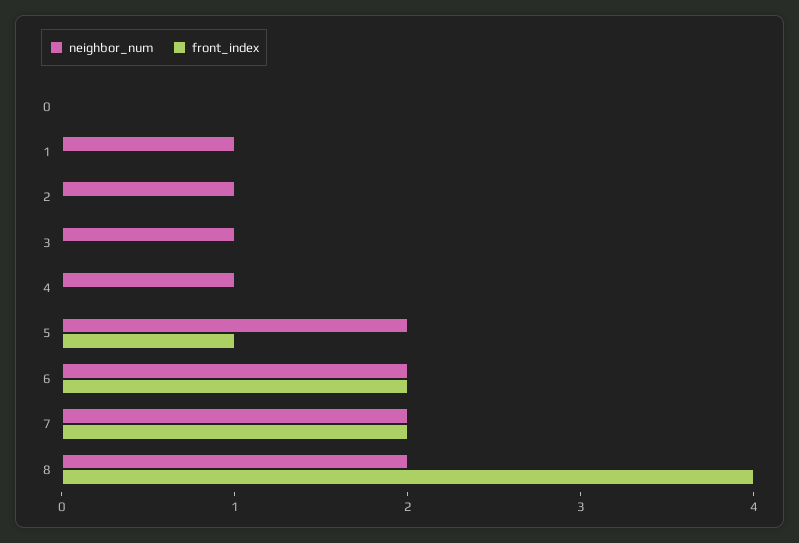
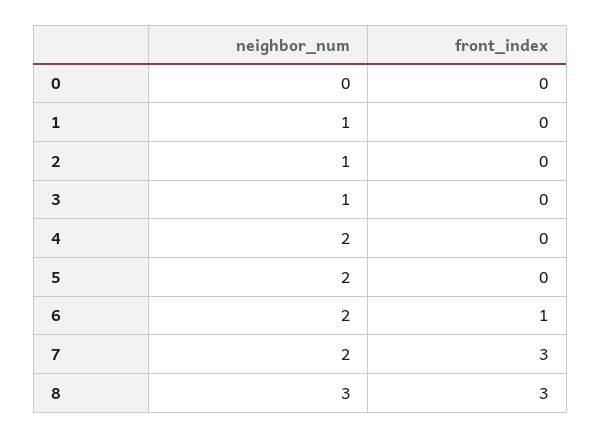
neighbor_num, 4: 1 -> 2
front_index, 5: 1 -> 0
front_index, 6: 2 -> 1
front_index, 7: 2 -> 3
neighbor_num, 8: 2 -> 3
front_index, 8: 4 -> 3

